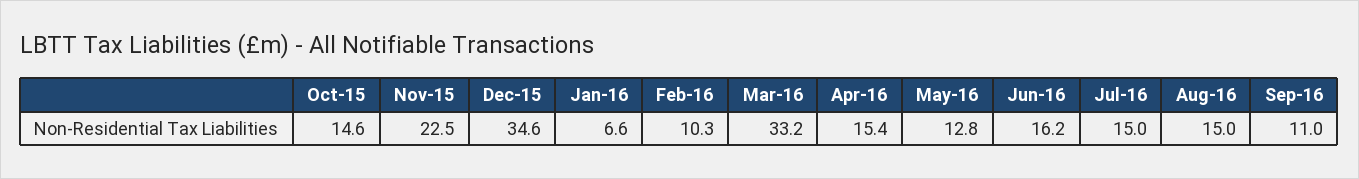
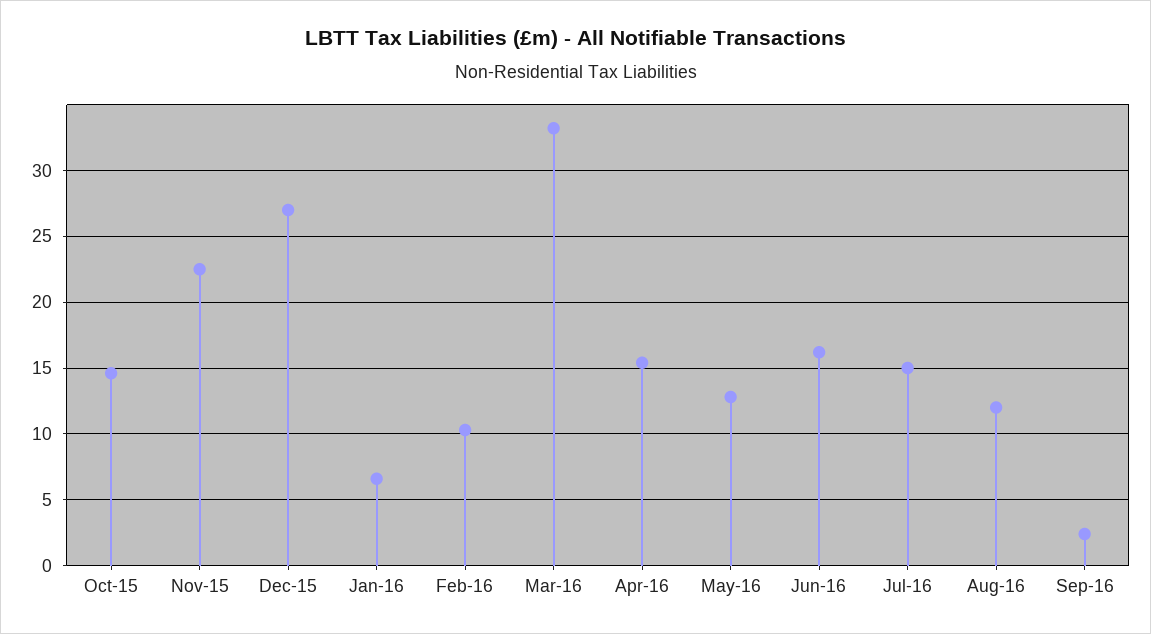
Dec-15: 34.6 -> 27
Aug-16: 15 -> 12
Sep-16: 11 -> 2.5

